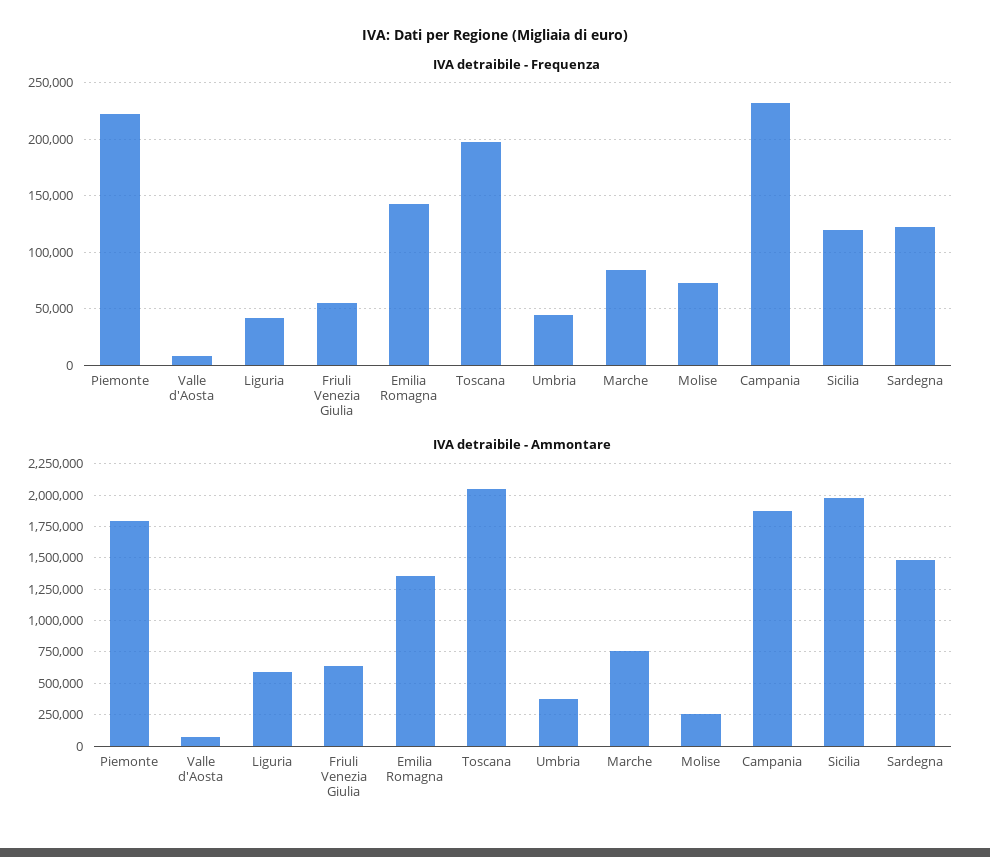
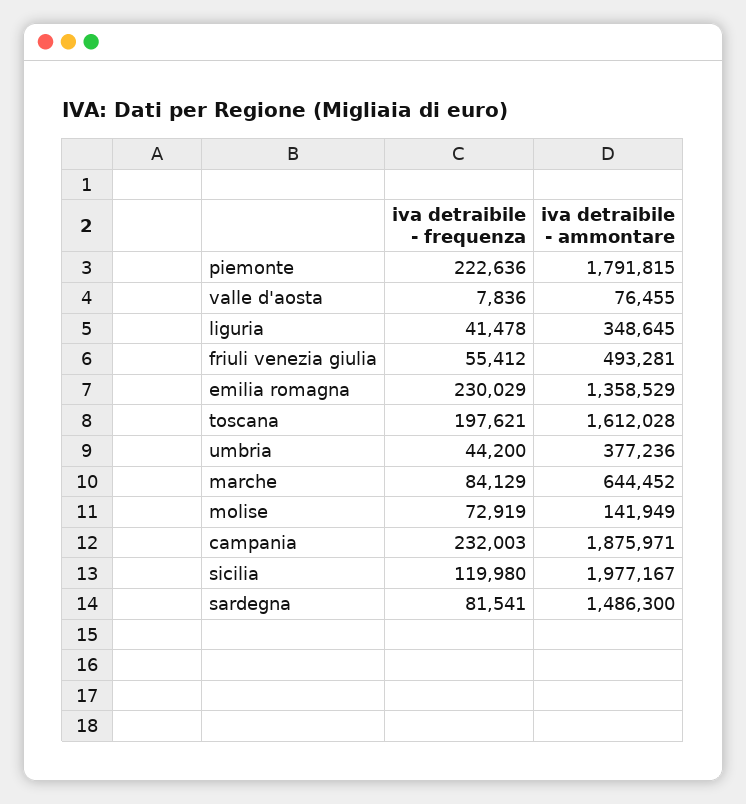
IVA detraibile - Frequenza, Emilia Romagna: 140000 -> 230029
IVA detraibile - Frequenza, Sardegna: 120000 -> 81541
IVA detraibile - Ammontare, Liguria: 600000 -> 348645
IVA detraibile - Ammontare, Friuli Venezia Giulia: 650000 -> 493281
IVA detraibile - Ammontare, Toscana: 2050000 -> 1612028
IVA detraibile - Ammontare, Marche: 750000 -> 644452
IVA detraibile - Ammontare, Molise: 250000 -> 141949

